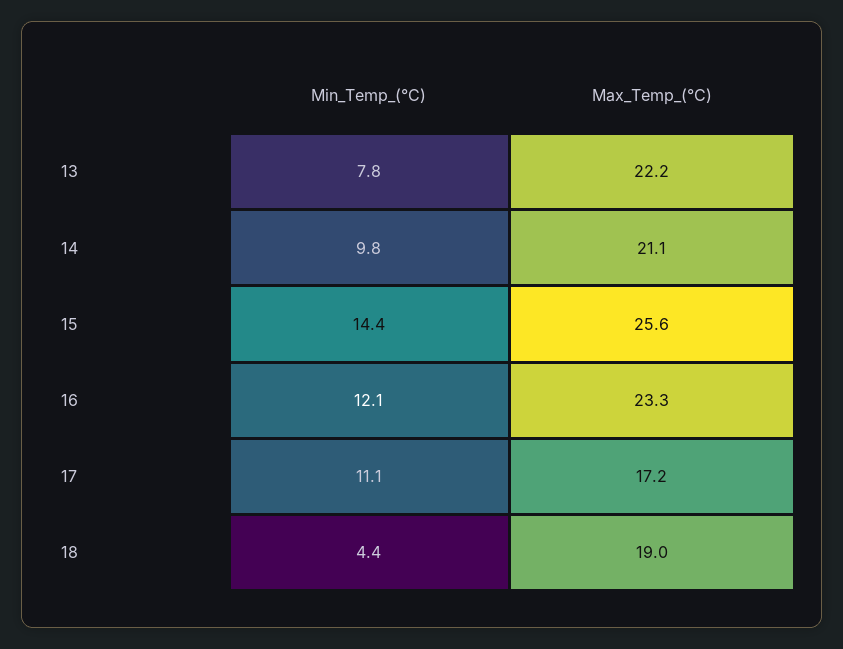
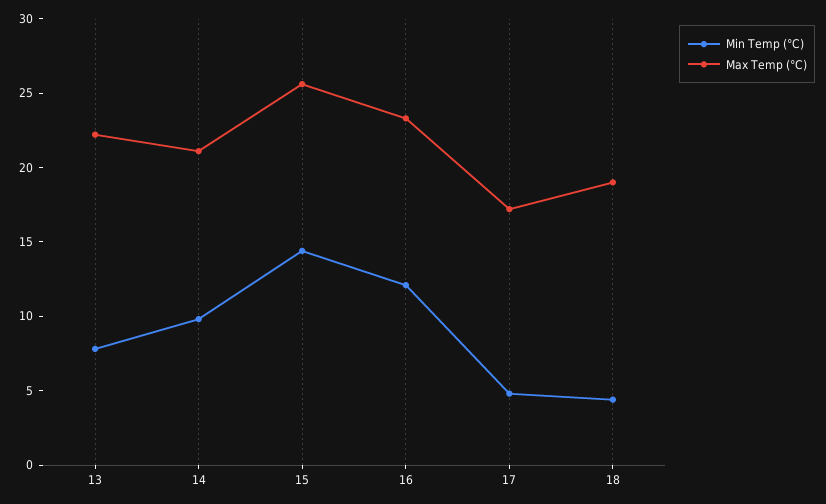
Min_Temp_(°C), 17: 11.1 -> 5

